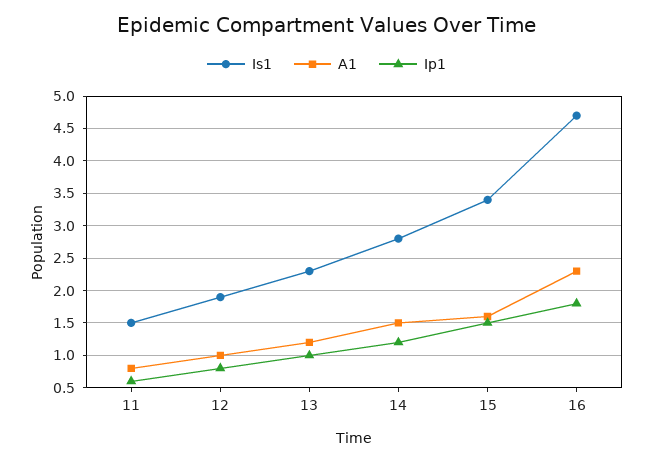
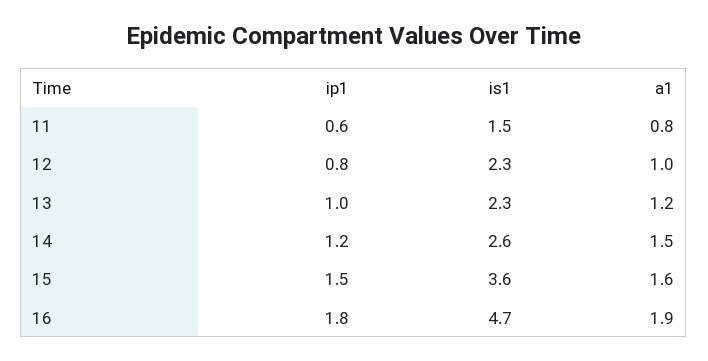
Is1, 12: 1.9 -> 2.3
Is1, 14: 2.8 -> 2.6
Is1, 15: 3.4 -> 3.6
A1, 16: 2.3 -> 1.9

